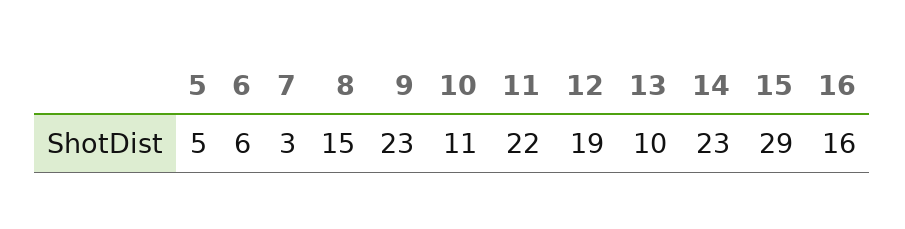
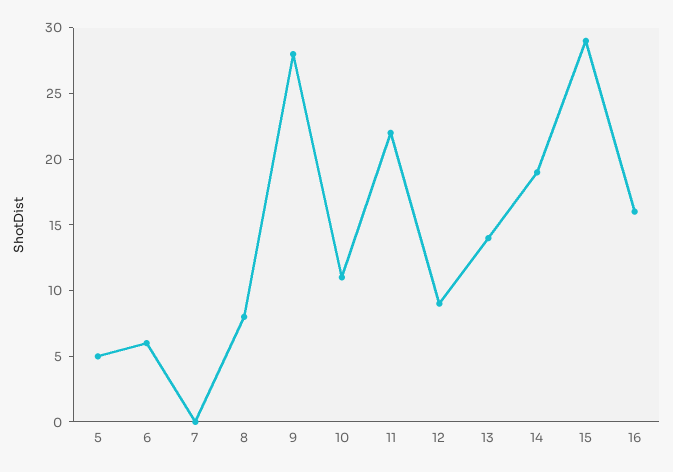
7: 3 -> 0
8: 15 -> 8
9: 23 -> 28
12: 19 -> 9
13: 10 -> 14
14: 23 -> 19

